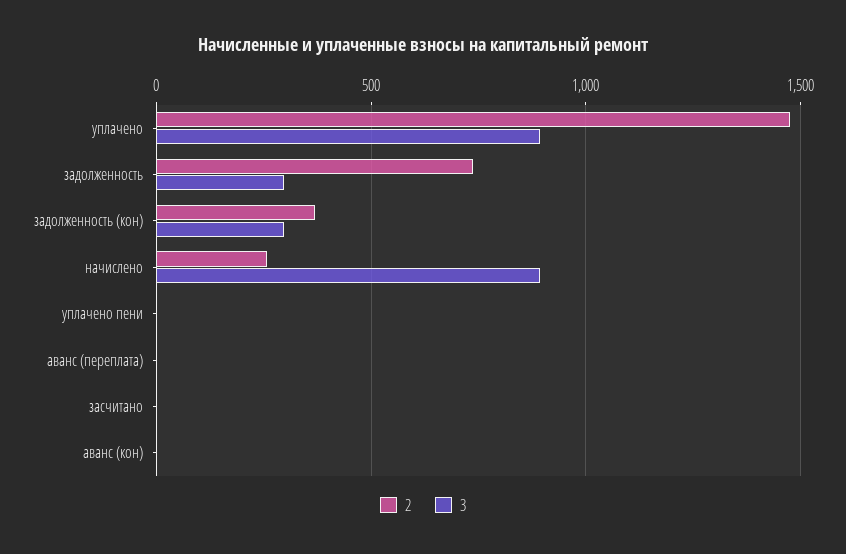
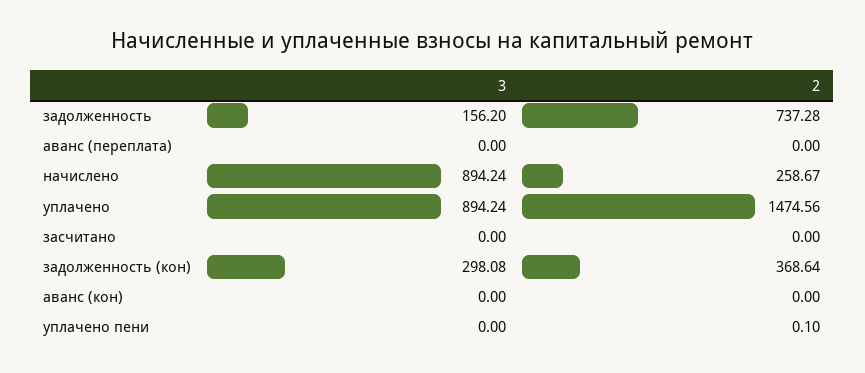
3, задолженность: 300 -> 156.2

